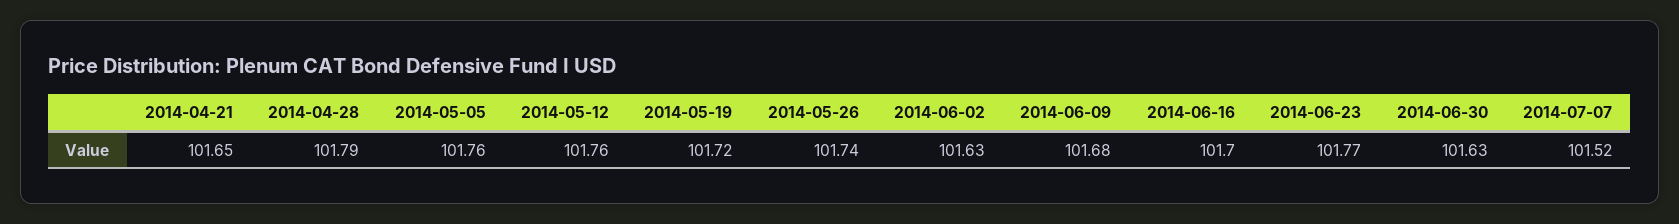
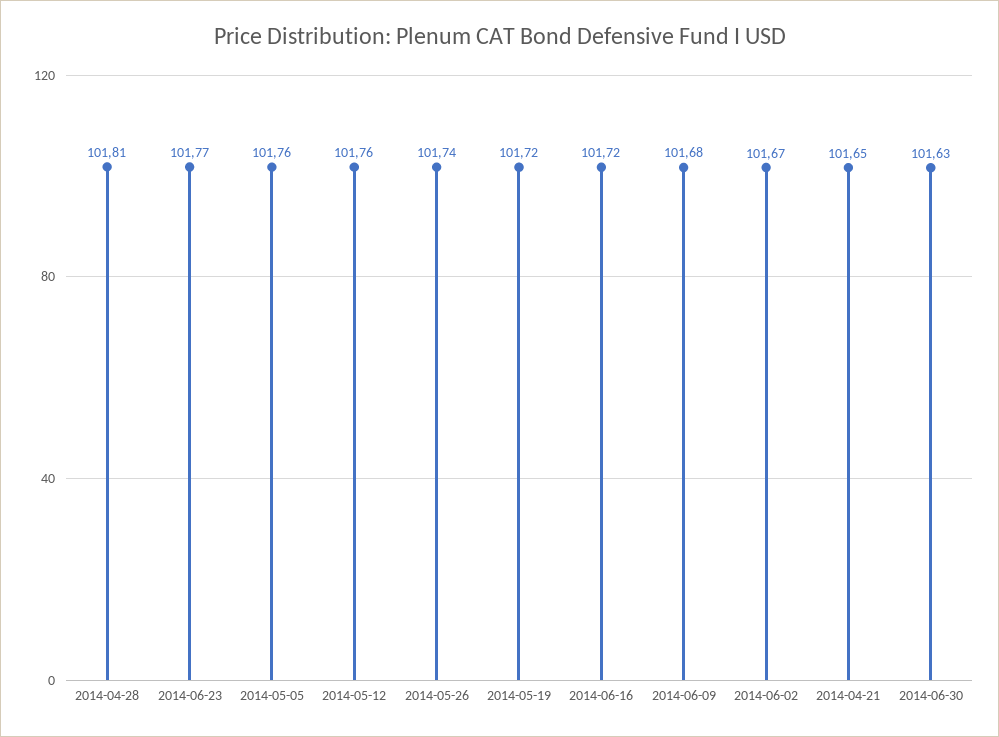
2014-04-28: 101.79 -> 101.81
2014-06-02: 101.63 -> 101.67
2014-06-16: 101.7 -> 101.72
2014-07-07: 101.52 -> none

